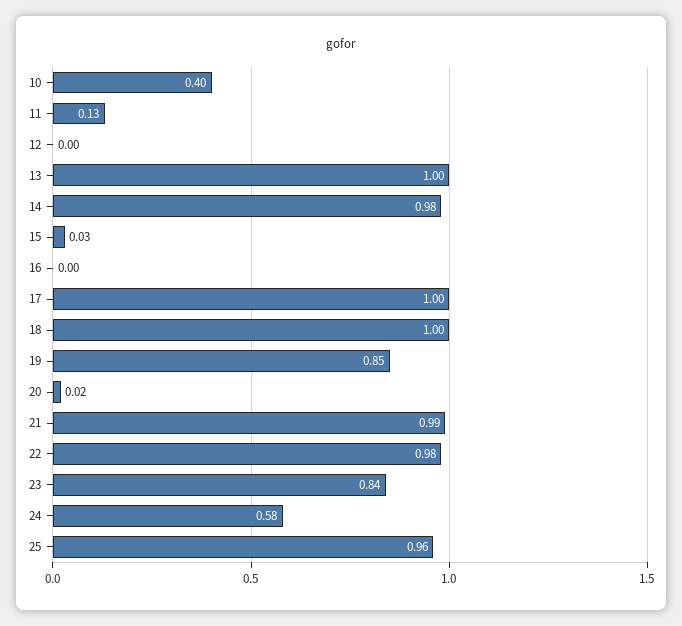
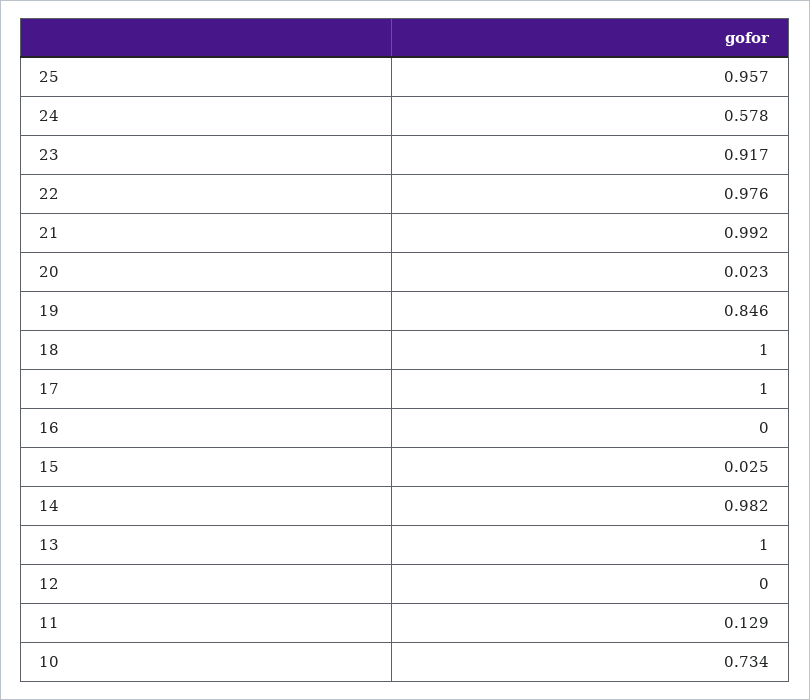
10: 0.4 -> 0.734
23: 0.84 -> 0.917

